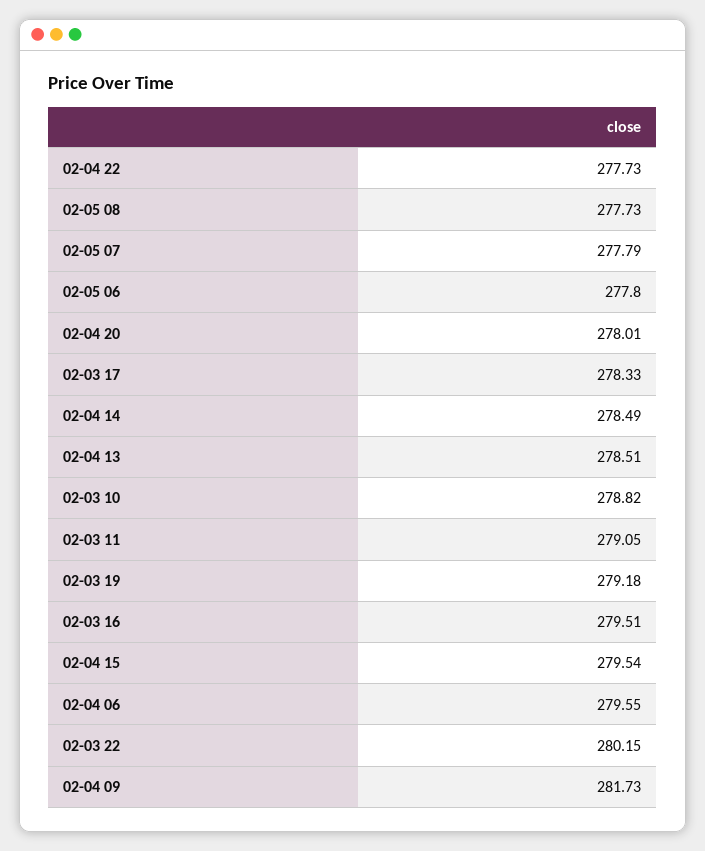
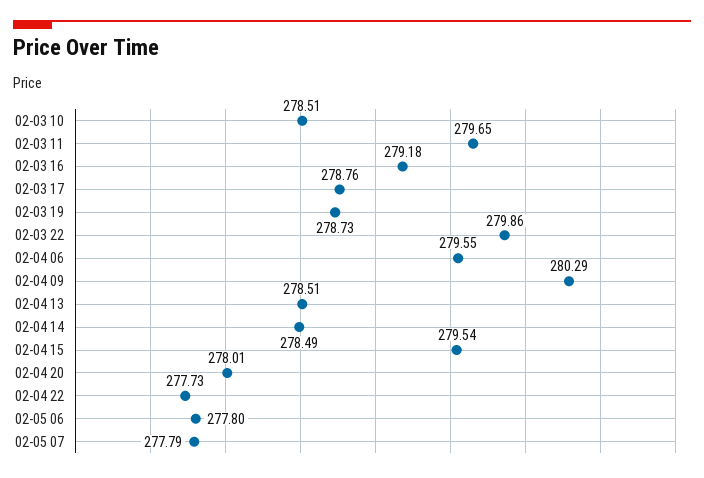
02-05 08: 277.73 -> none
02-03 17: 278.33 -> 278.76
02-03 10: 278.82 -> 278.51
02-03 11: 279.05 -> 279.65
02-03 19: 279.18 -> 278.73
02-03 16: 279.51 -> 279.18
02-03 22: 280.15 -> 279.86
02-04 09: 281.73 -> 280.29

